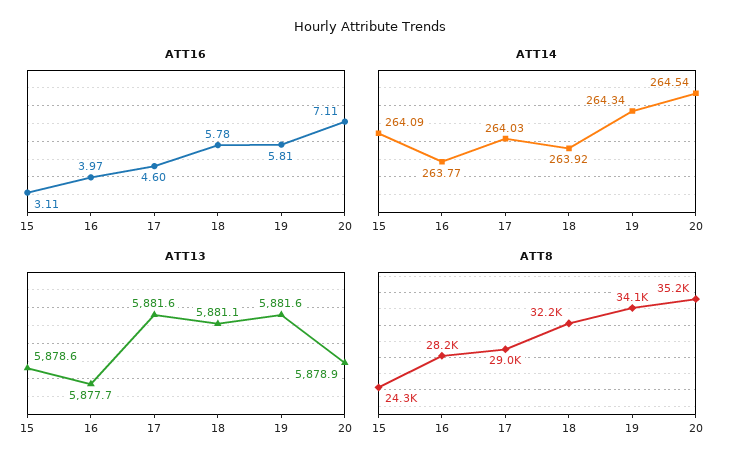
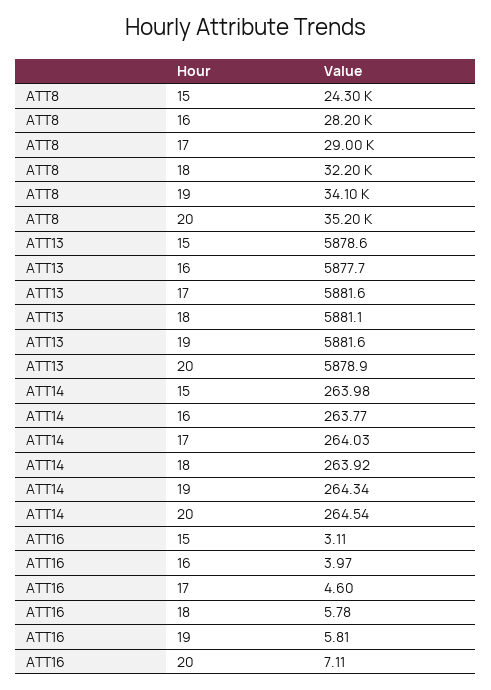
ATT14, 15: 264.09 -> 263.98

